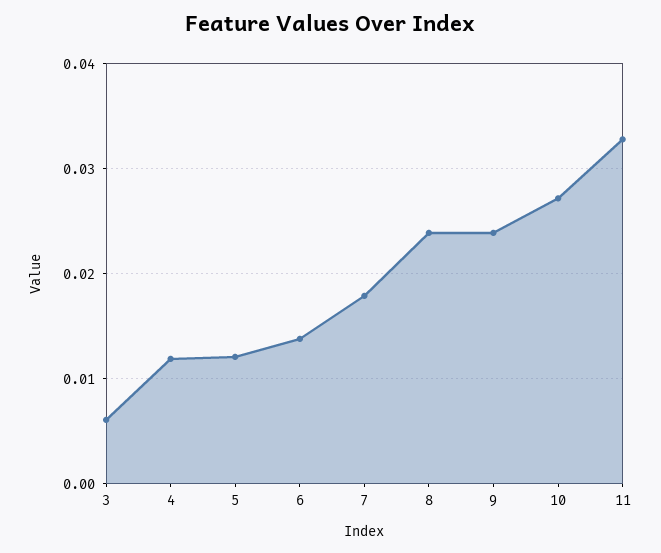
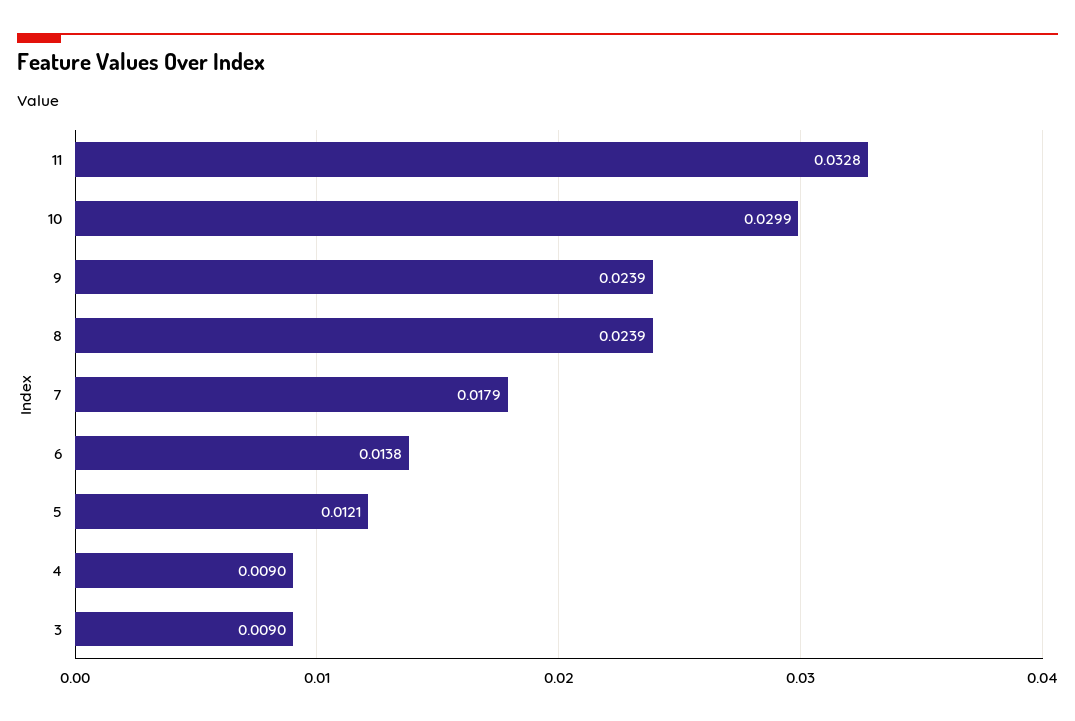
3: 0.006 -> 0.009
4: 0.012 -> 0.009
10: 0.027 -> 0.0299

